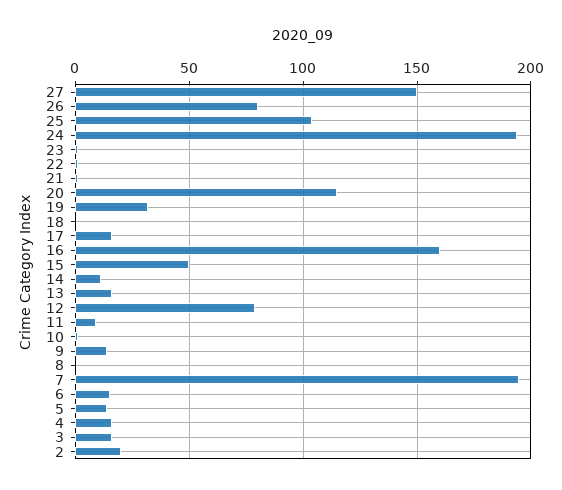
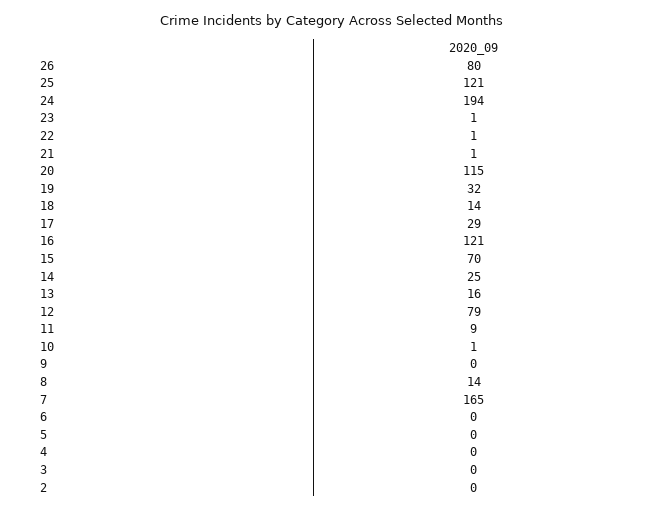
27: 150 -> none
25: 105 -> 121
18: 0 -> 14
17: 15 -> 29
16: 160 -> 121
15: 50 -> 70
14: 10 -> 25
9: 15 -> 0
8: 0 -> 14
7: 195 -> 165
6: 15 -> 0
5: 15 -> 0
4: 15 -> 0
3: 15 -> 0
2: 20 -> 0

